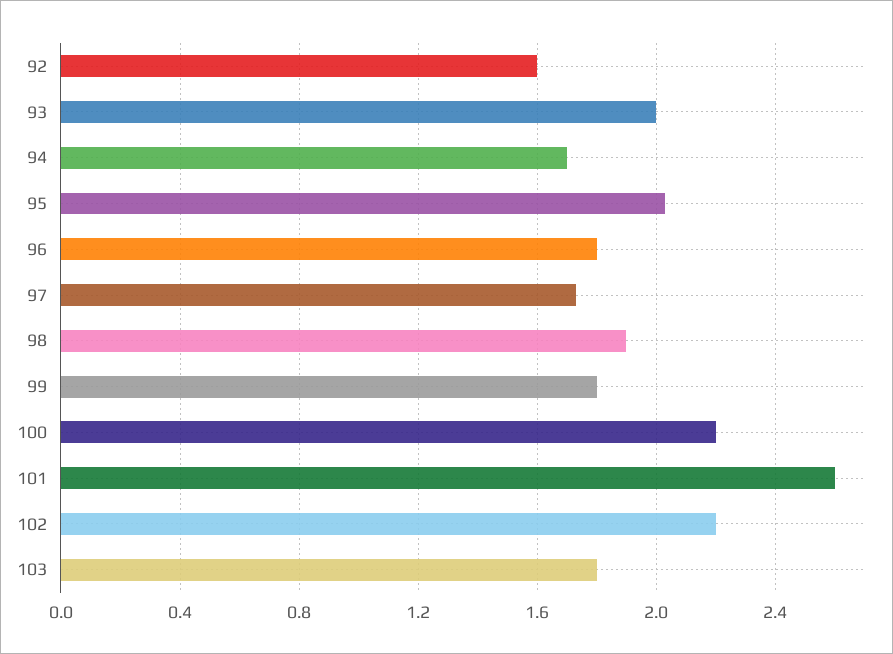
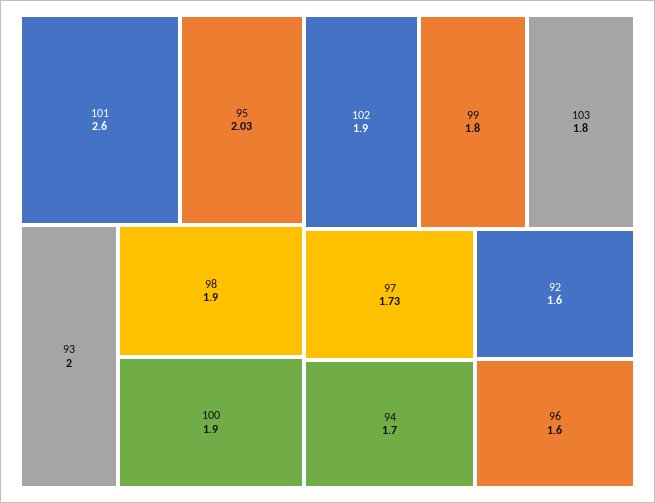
96: 1.8 -> 1.6
100: 2.2 -> 1.9
102: 2.2 -> 1.9

